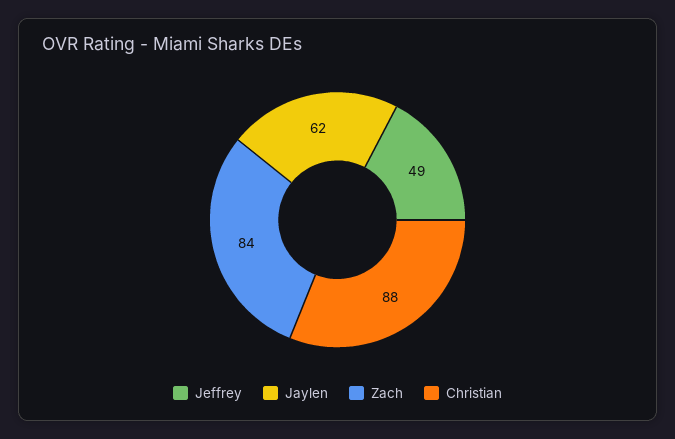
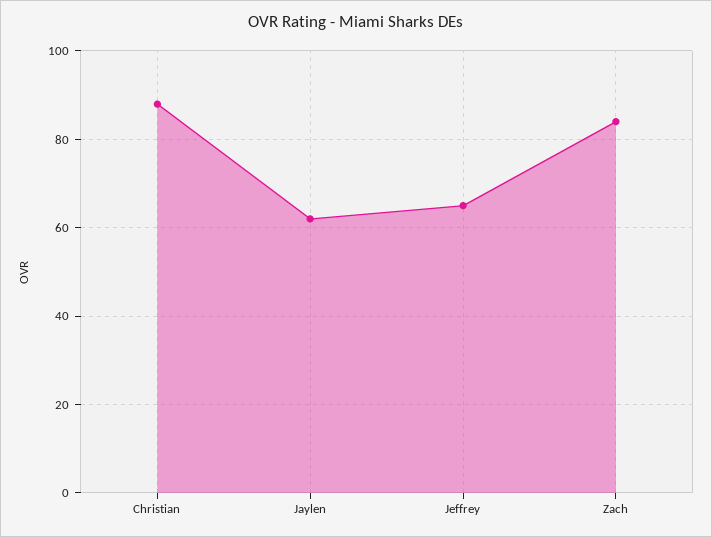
Jeffrey: 49 -> 65

